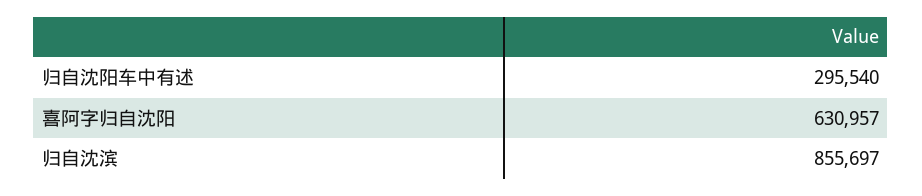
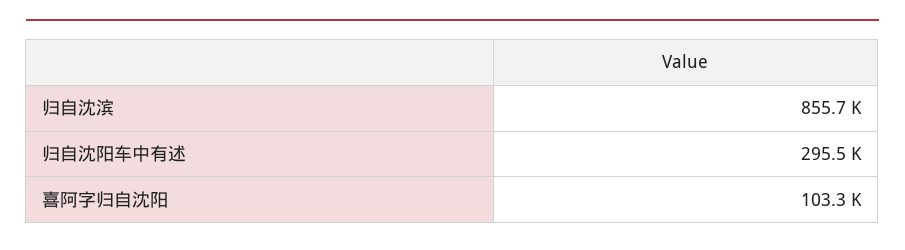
喜阿字归自沈阳: 630957 -> 103300

